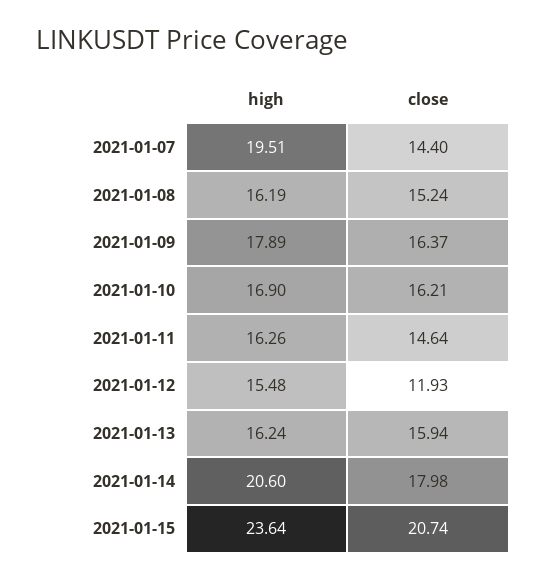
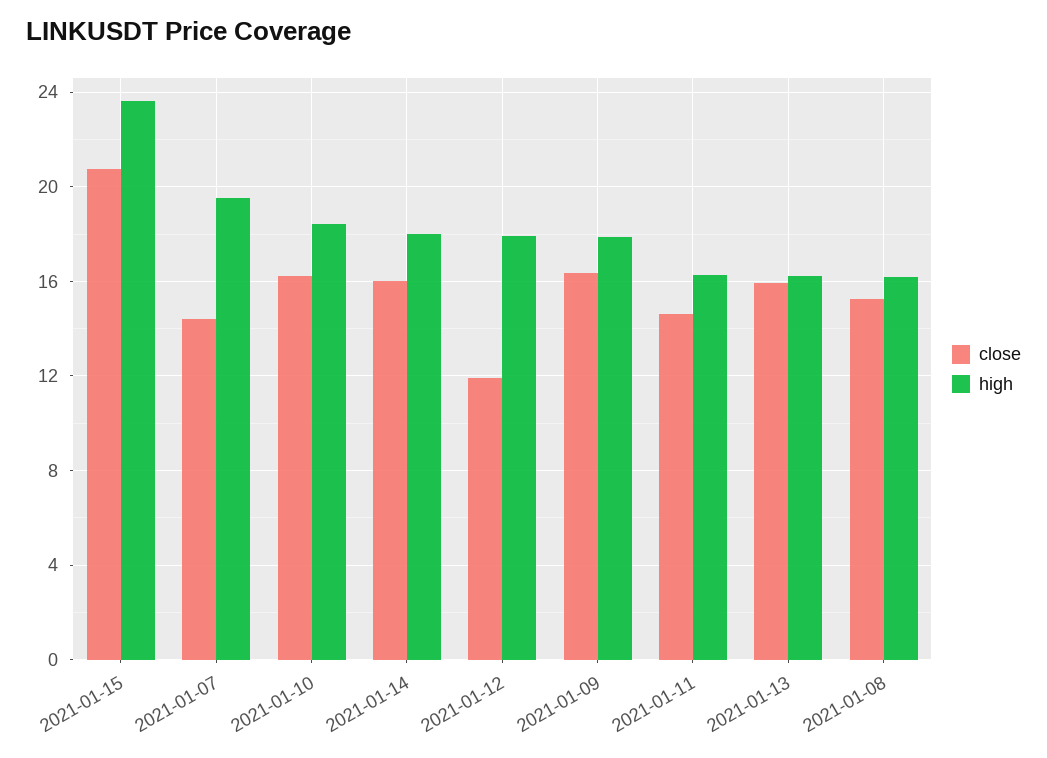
high, 2021-01-10: 16.9 -> 18.5
high, 2021-01-12: 15.48 -> 18
high, 2021-01-14: 20.6 -> 18
close, 2021-01-14: 17.98 -> 16

